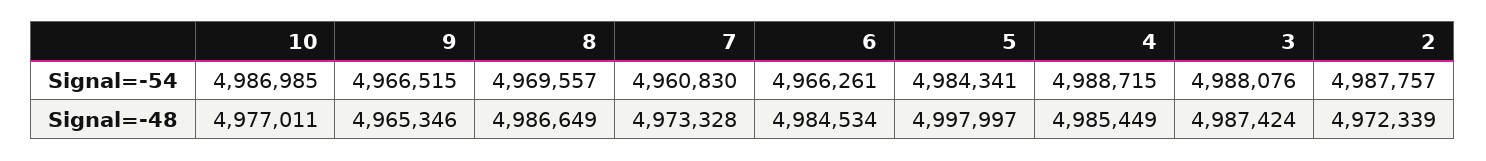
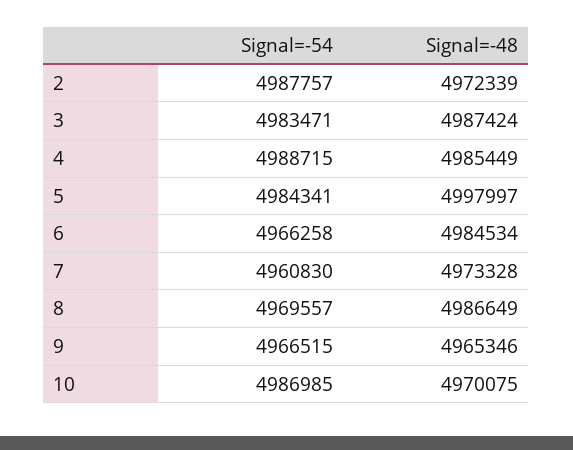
6, Signal=-54: 4966261 -> 4966258
3, Signal=-54: 4988076 -> 4983471
10, Signal=-48: 4977011 -> 4970075

